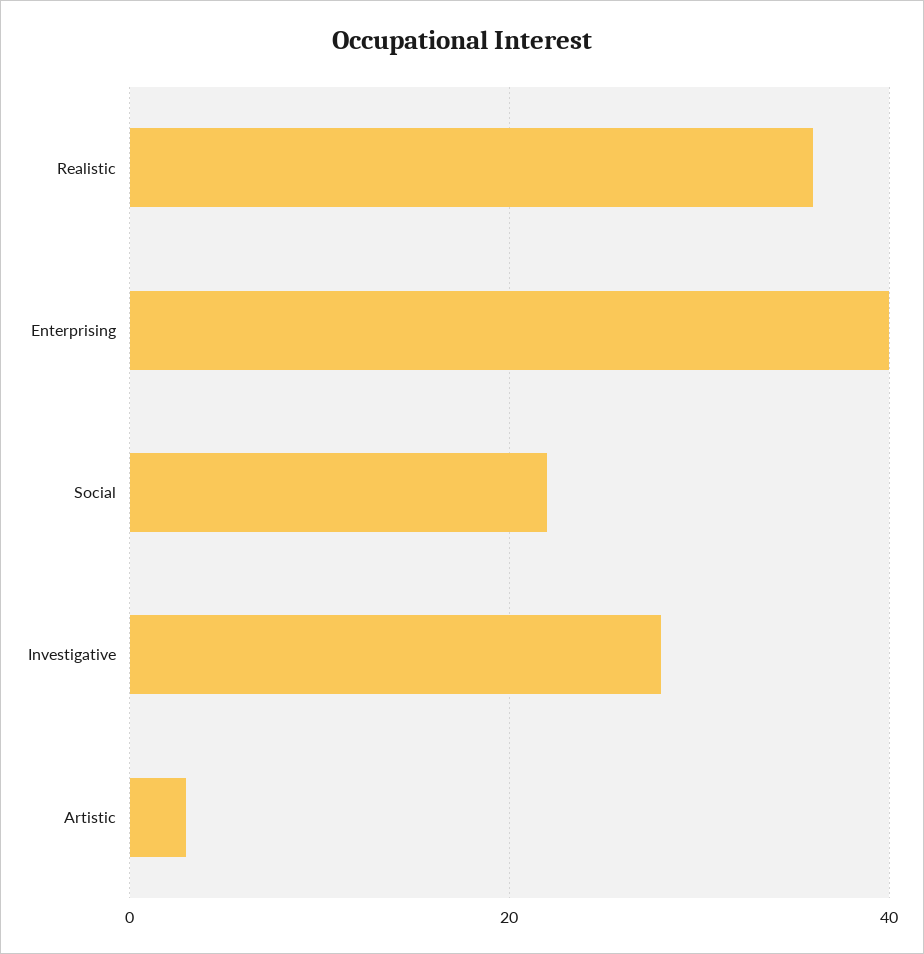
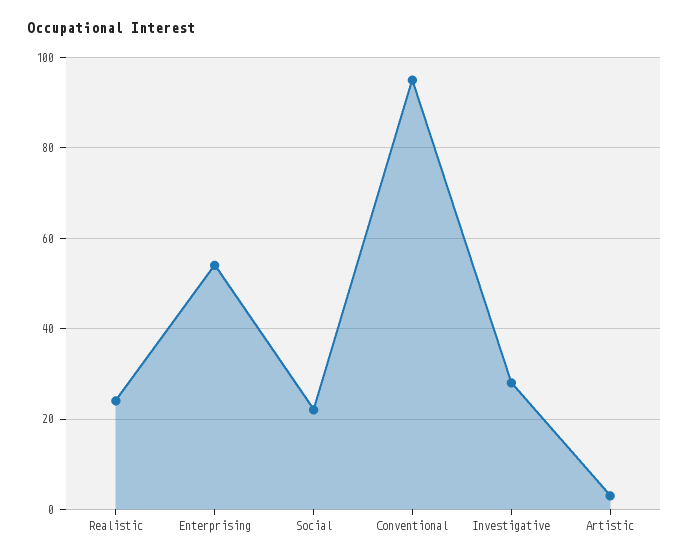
Realistic: 35 -> 25
Enterprising: 40 -> 55
Conventional: none -> 95

